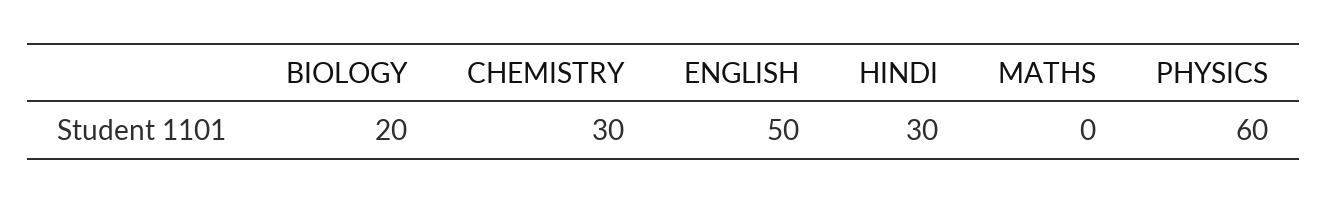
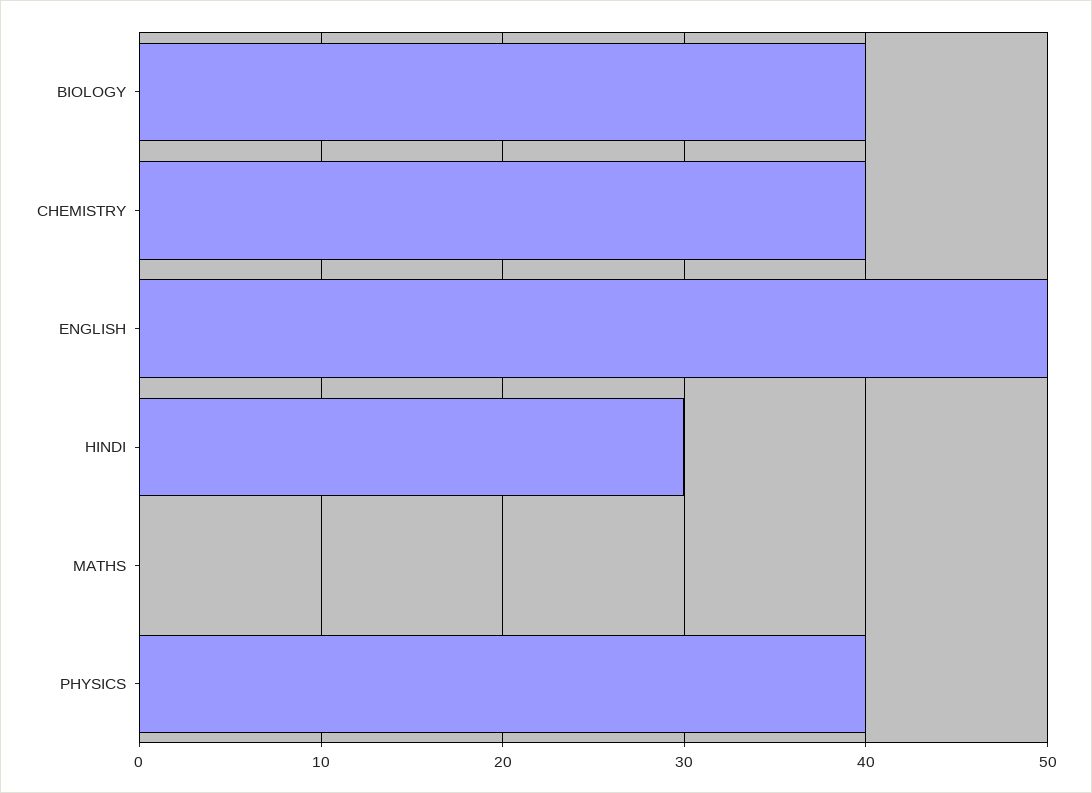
BIOLOGY: 20 -> 40
CHEMISTRY: 30 -> 40
PHYSICS: 60 -> 40

